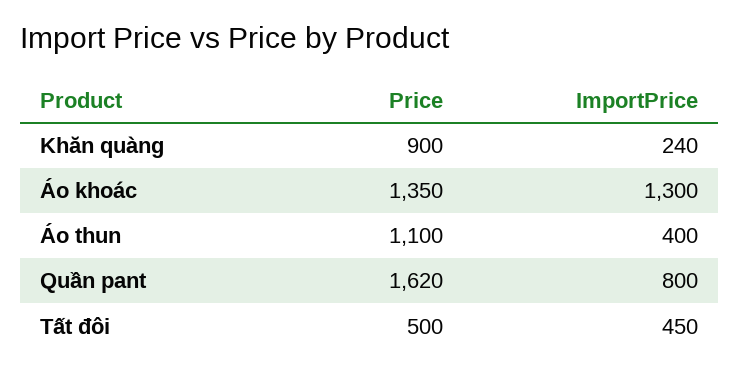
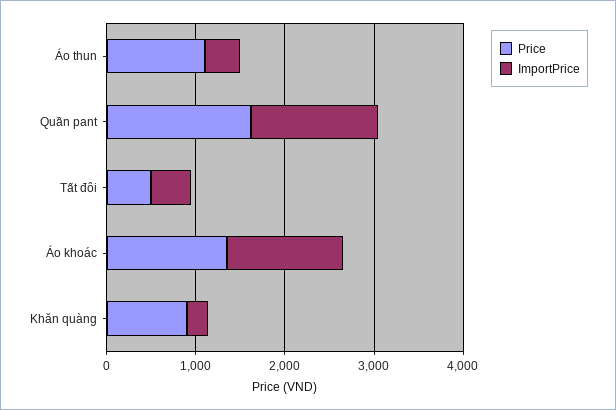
ImportPrice, Quần pant: 800 -> 1400

